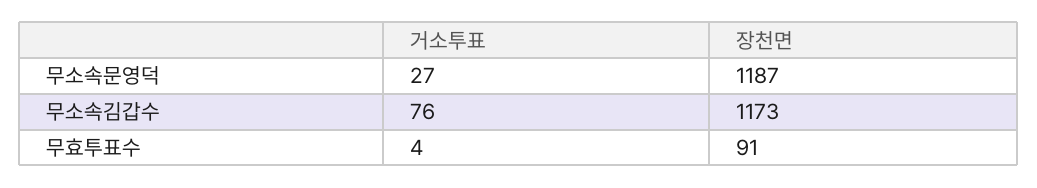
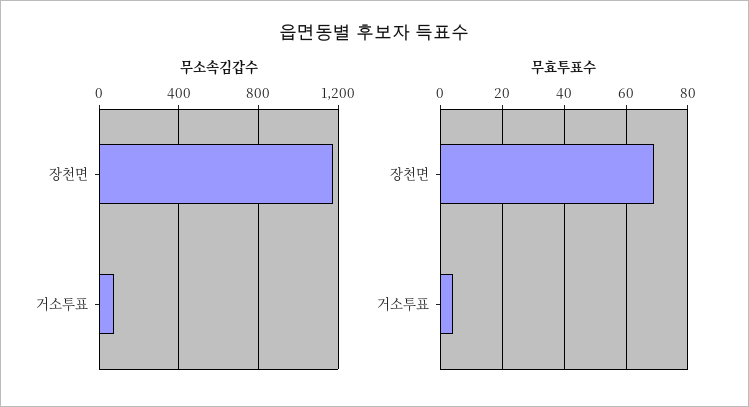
무소속문영덕, 거소투표: 27 -> none
무소속문영덕, 장천면: 1187 -> none
무효투표수, 장천면: 91 -> 70

